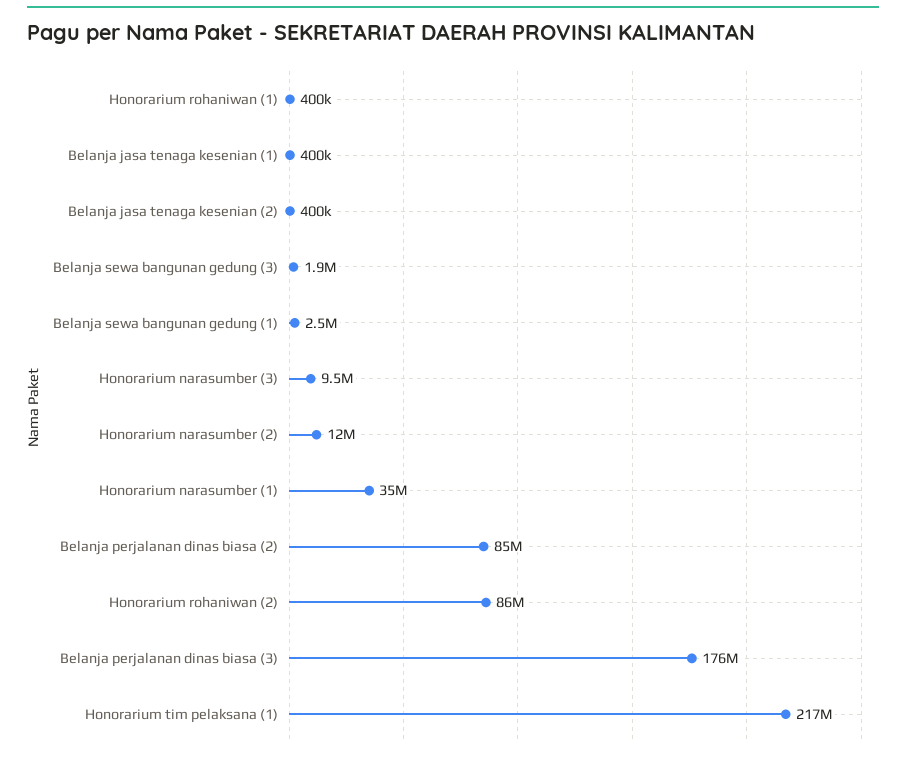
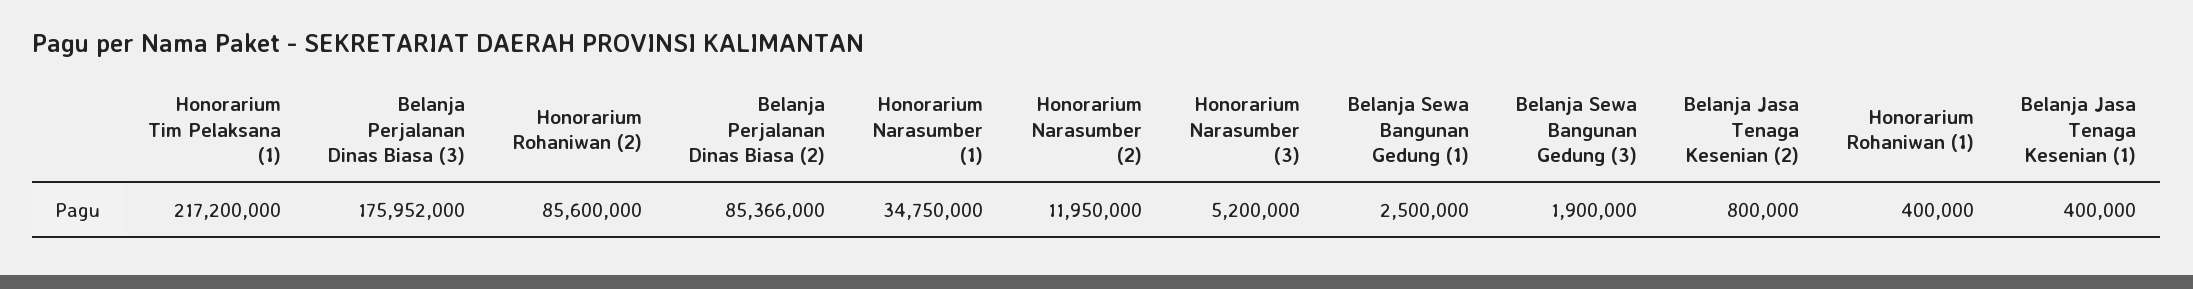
Belanja jasa tenaga kesenian (2): 400000 -> 800000
Honorarium narasumber (3): 9500000 -> 5200000

